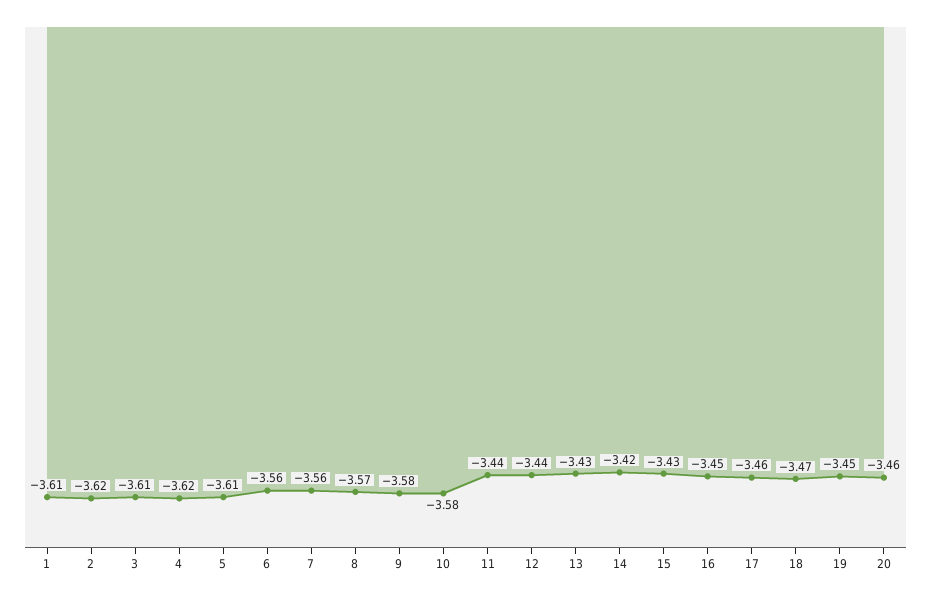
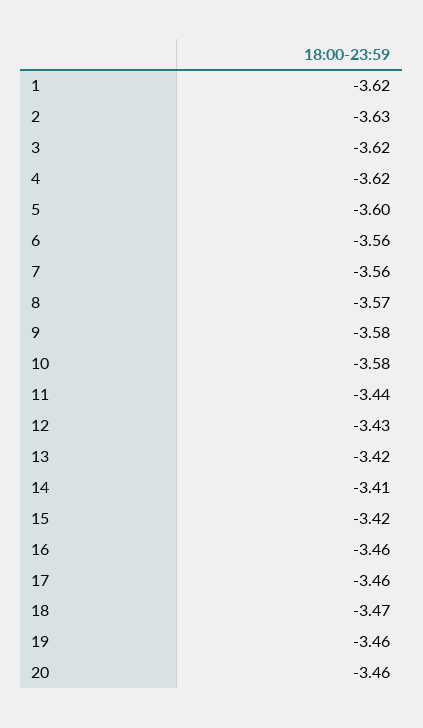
1: -3.61 -> -3.62
2: -3.62 -> -3.63
3: -3.61 -> -3.62
5: -3.61 -> -3.6
12: -3.44 -> -3.43
13: -3.43 -> -3.42
14: -3.42 -> -3.41
15: -3.43 -> -3.42
16: -3.45 -> -3.46
19: -3.45 -> -3.46

